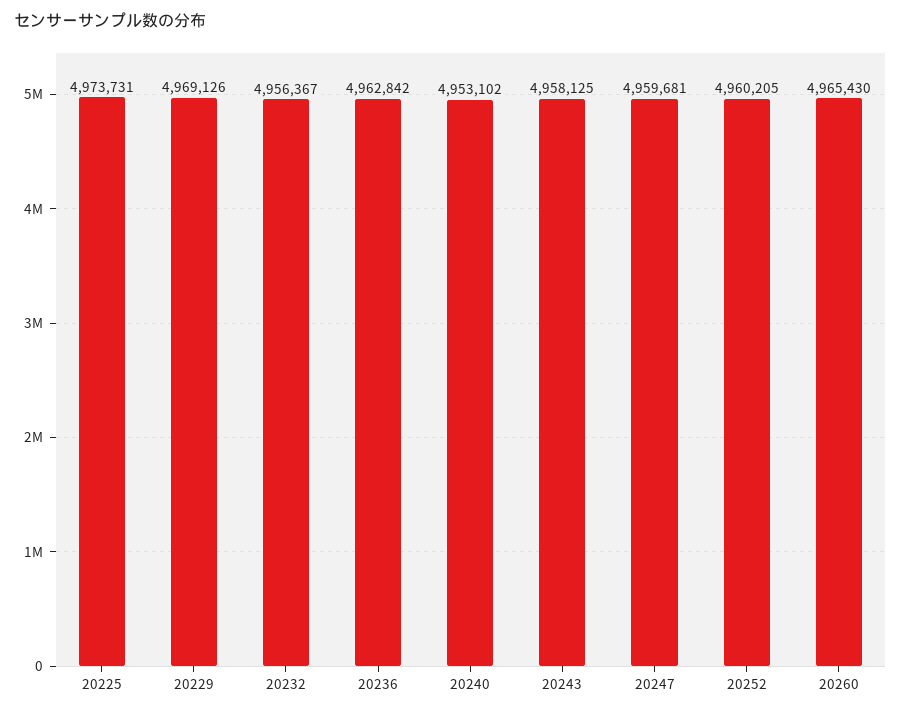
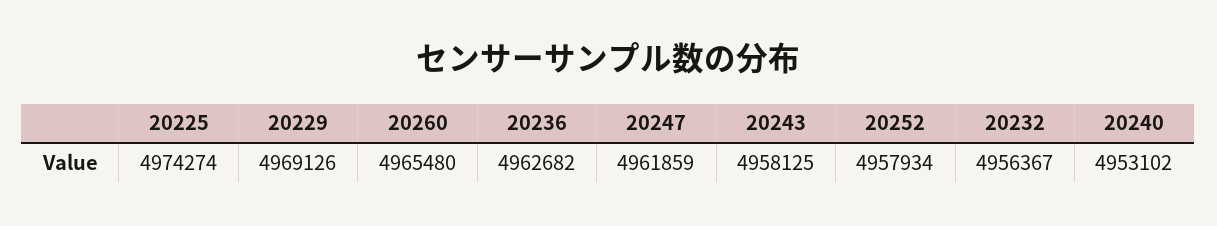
20225: 4973731 -> 4974274
20236: 4962842 -> 4962682
20247: 4959681 -> 4961859
20252: 4960205 -> 4957934
20260: 4965430 -> 4965480

